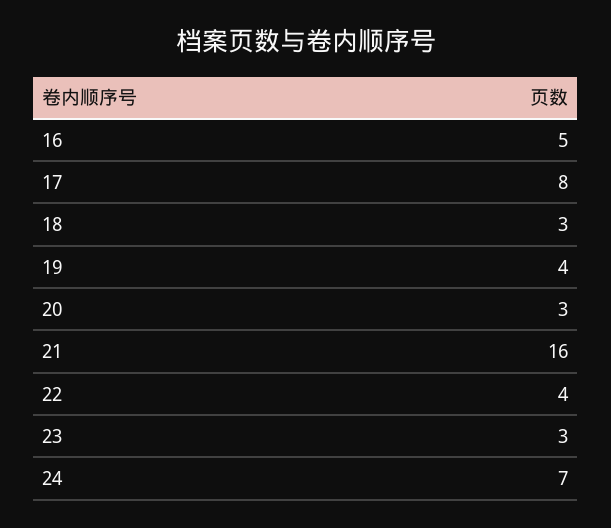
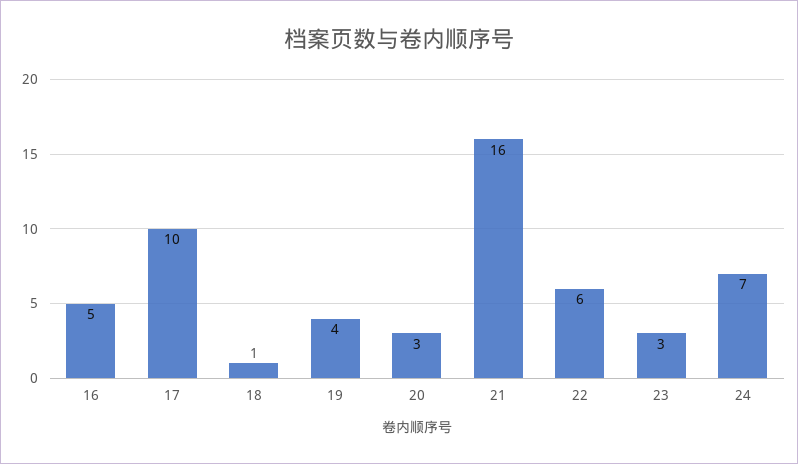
17: 8 -> 10
18: 3 -> 1
22: 4 -> 6

